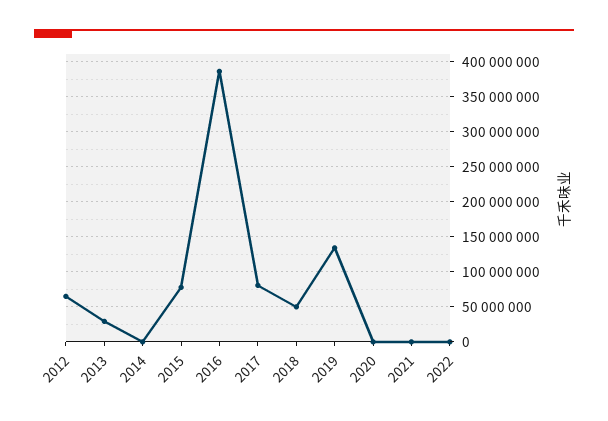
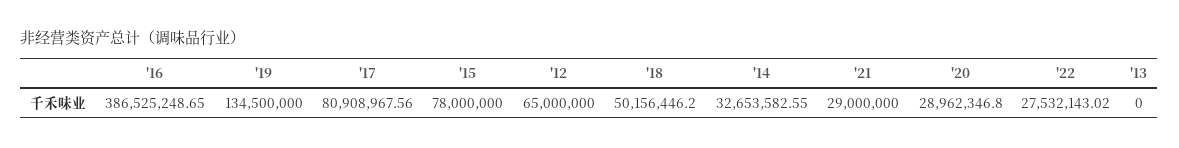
2013: 30000000 -> 0
2014: 0 -> 32653582.55
2020: 0 -> 28962346.8
2021: 0 -> 29000000
2022: 0 -> 27532143.02

